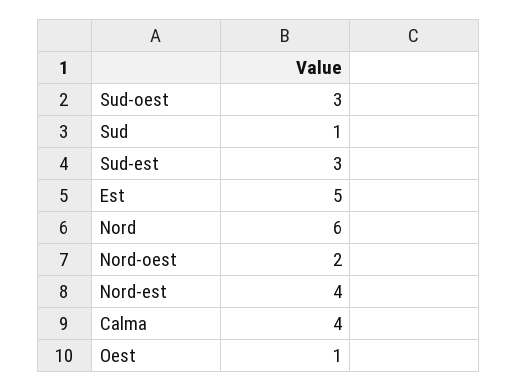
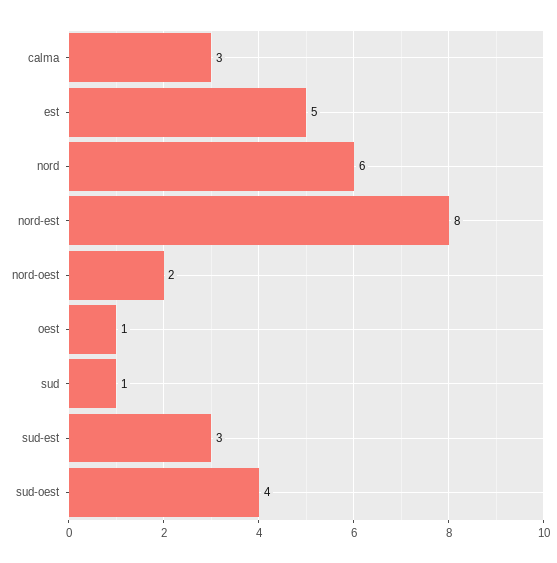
Sud-oest: 3 -> 4
Nord-est: 4 -> 8
Calma: 4 -> 3

